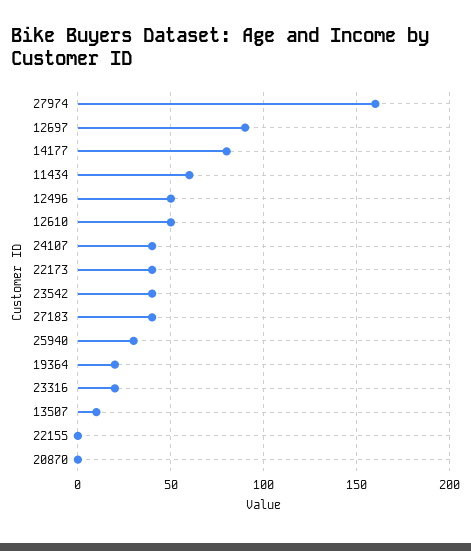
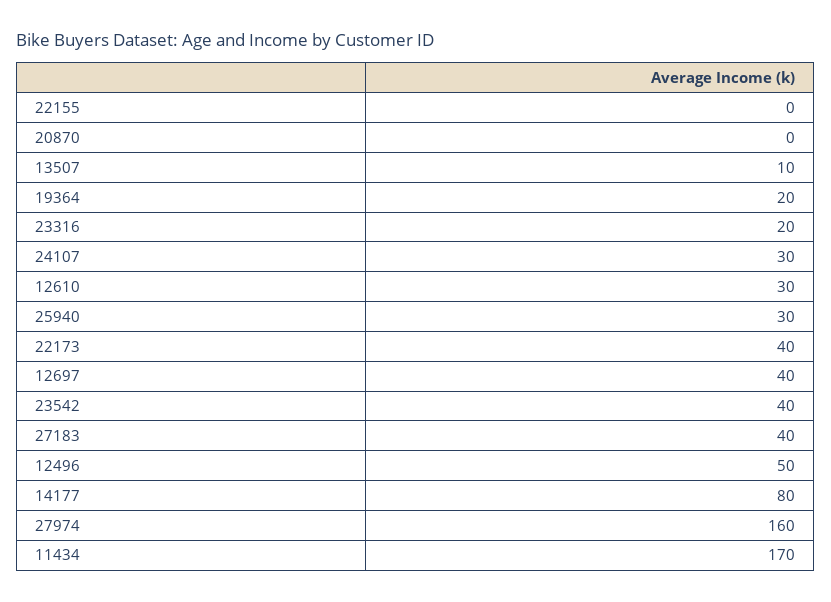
12697: 90 -> 40
11434: 60 -> 170
12610: 50 -> 30
24107: 40 -> 30

